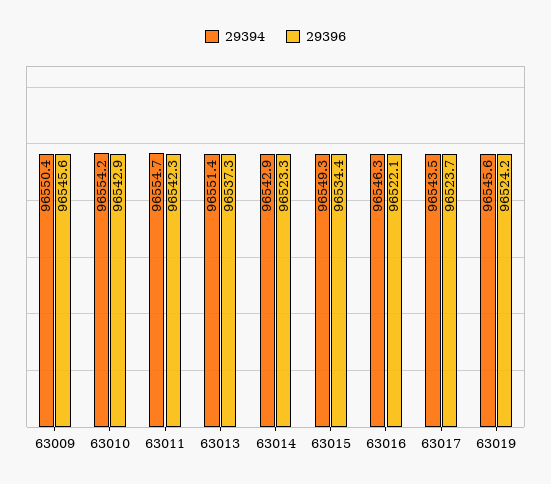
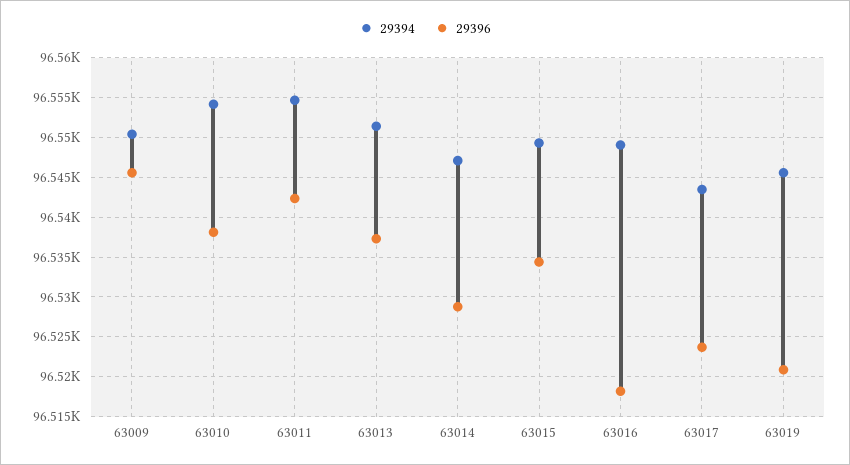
29396, 63010: 96542.9 -> 96538
29394, 63014: 96542.9 -> 96547
29396, 63014: 96523.3 -> 96529
29394, 63016: 96546.3 -> 96549
29396, 63016: 96522.1 -> 96518
29396, 63019: 96524.2 -> 96521

